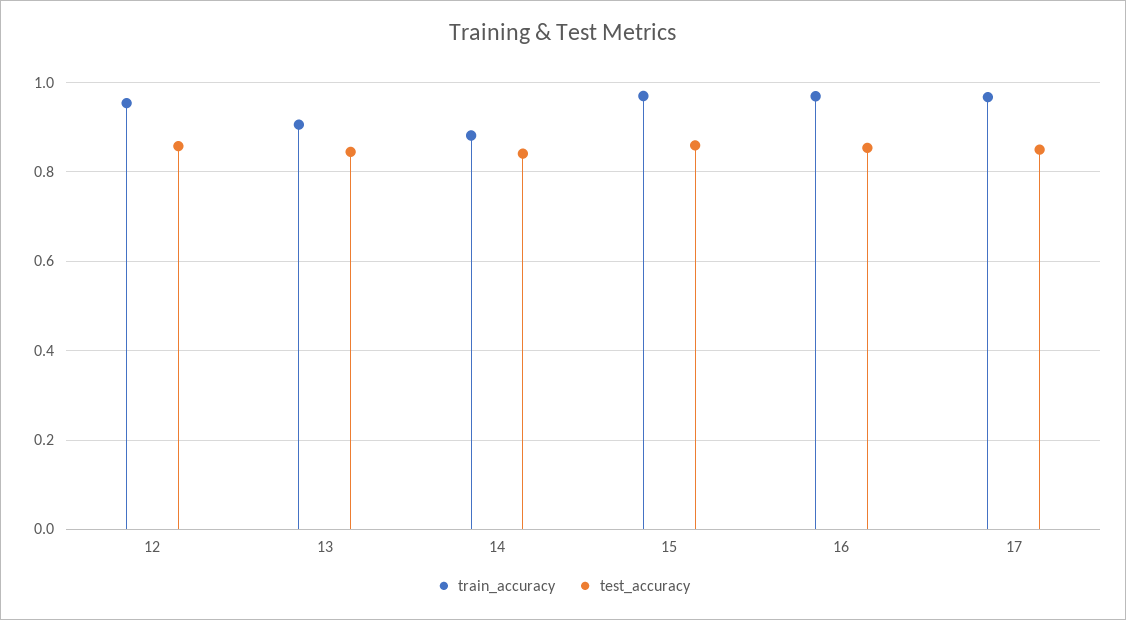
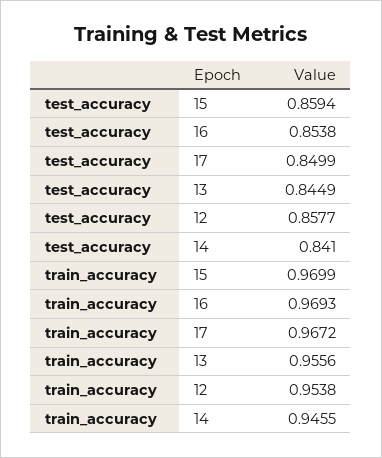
train_accuracy, 13: 0.9 -> 0.9556
train_accuracy, 14: 0.88 -> 0.9455

